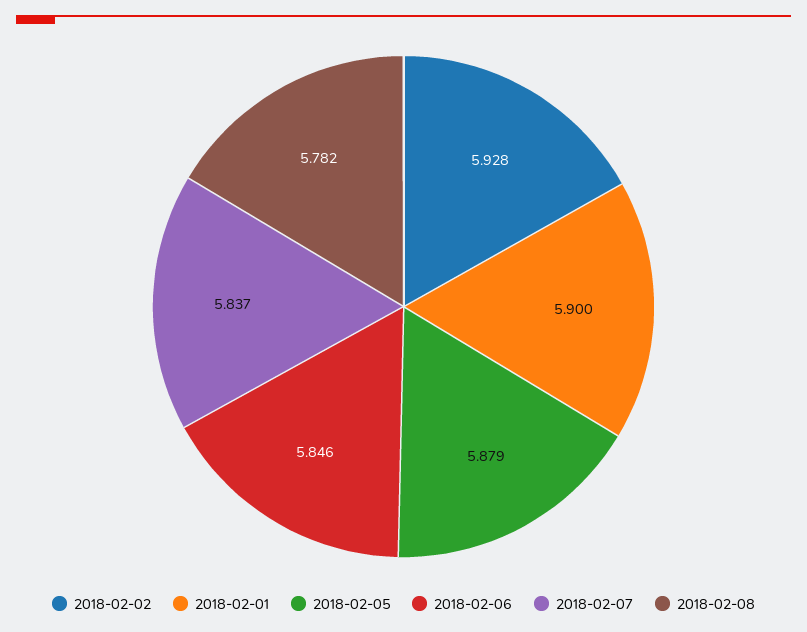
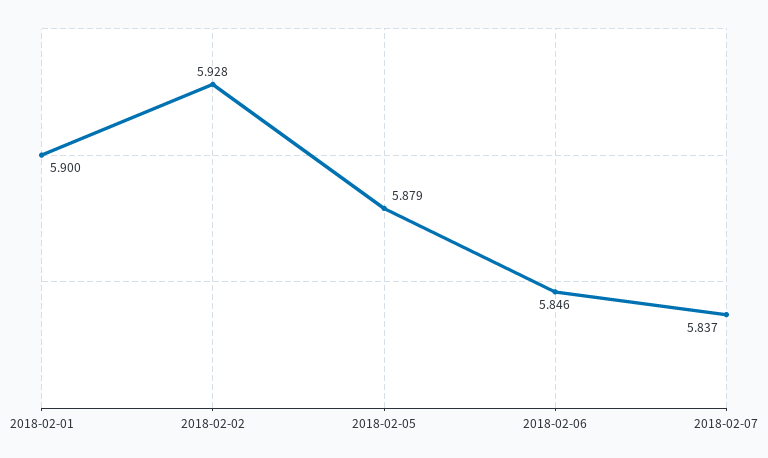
2018-02-08: 5.782 -> none

